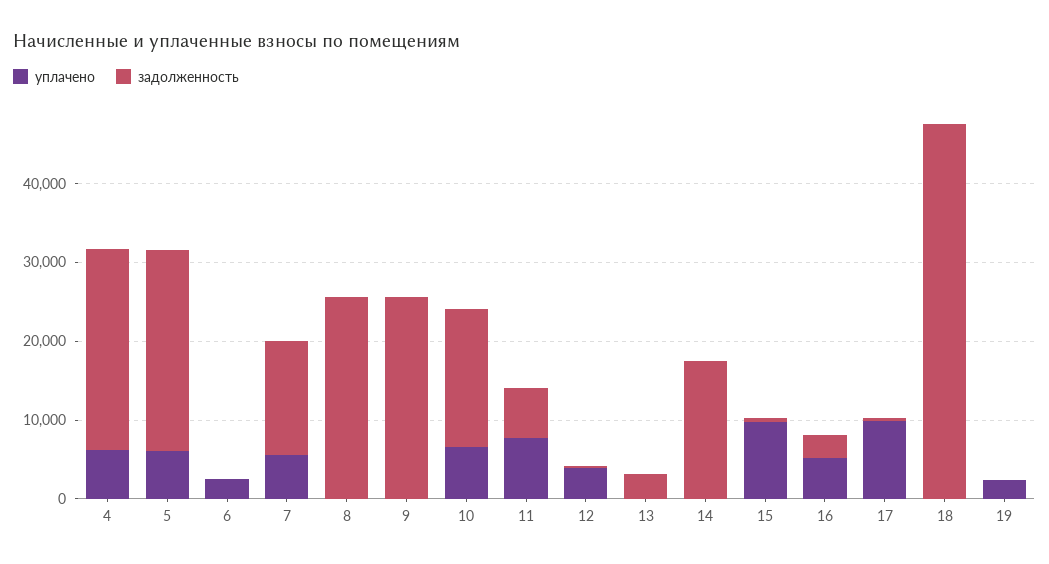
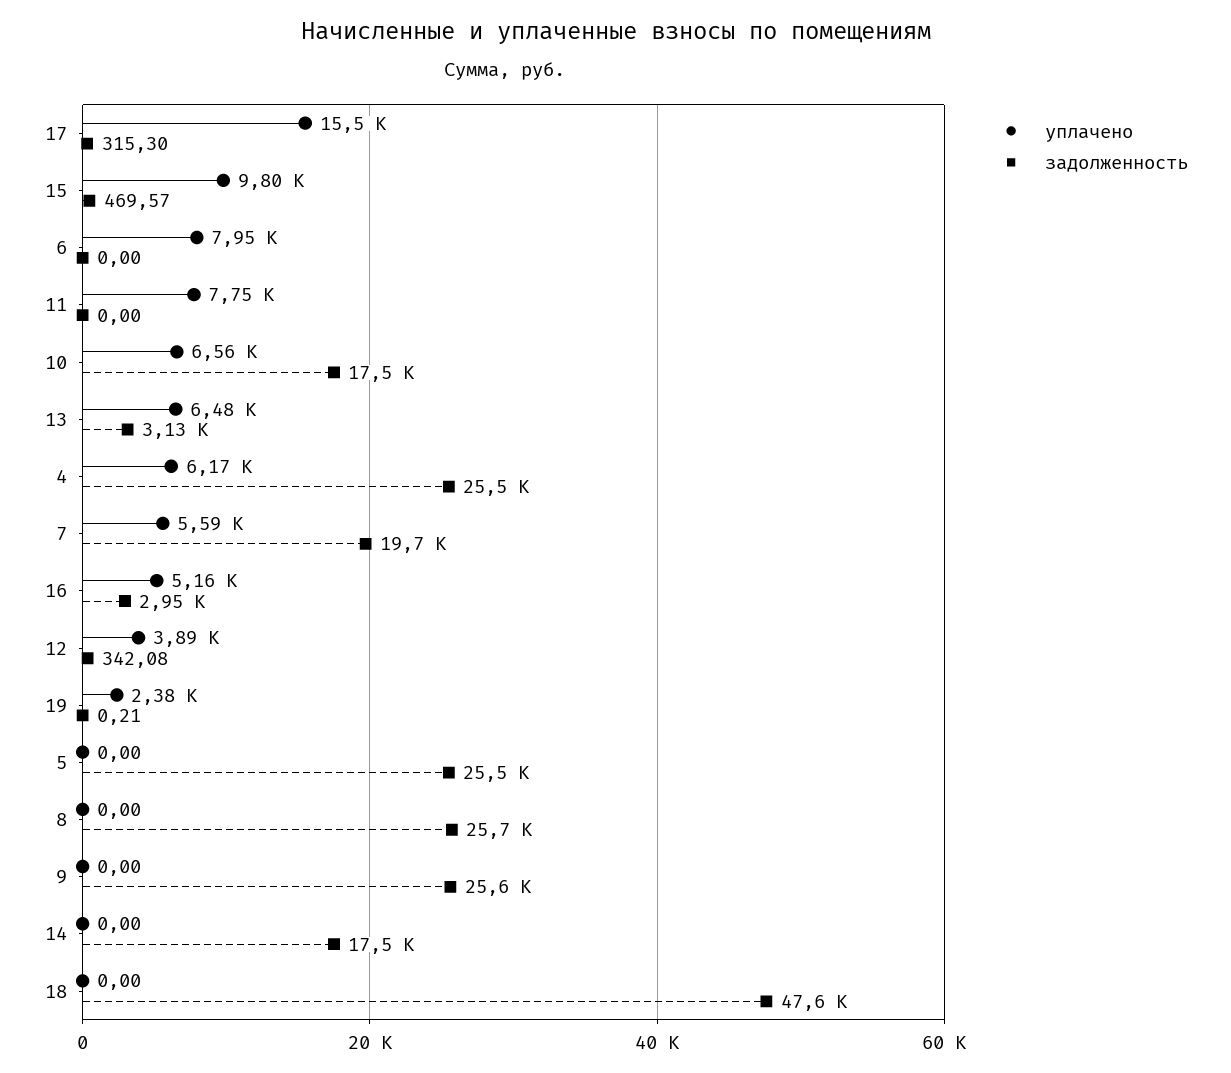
уплачено, 5: 6000 -> 0
уплачено, 6: 2000 -> 7950
задолженность, 7: 14000 -> 19700
задолженность, 11: 6000 -> 0
уплачено, 13: 0 -> 6480
уплачено, 17: 10000 -> 15500

